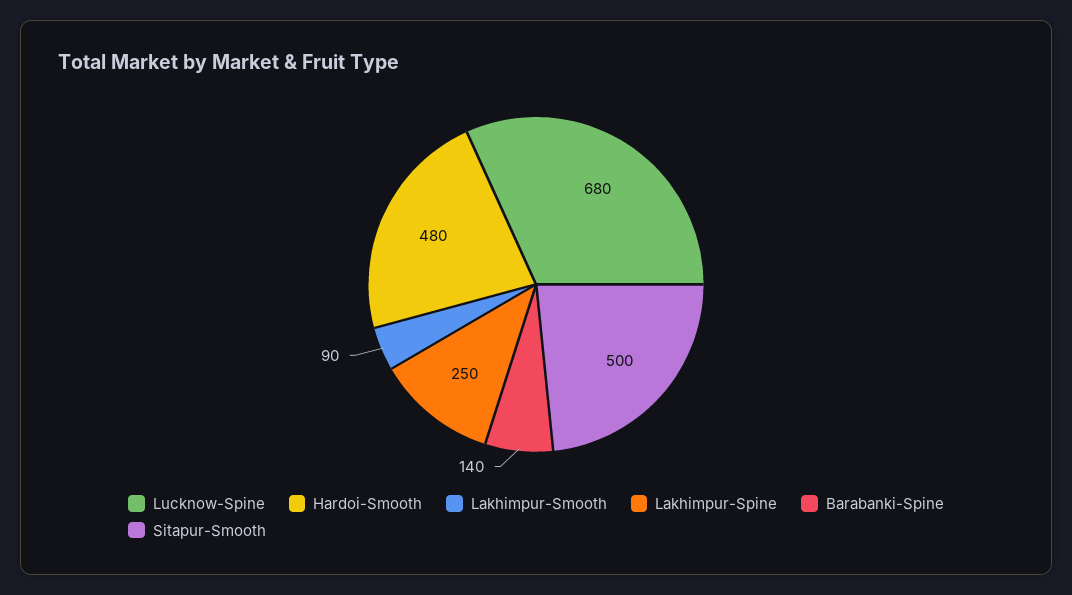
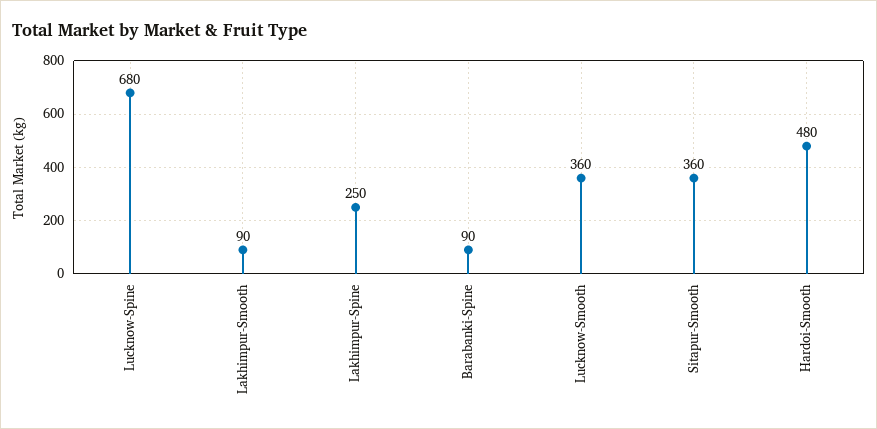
Barabanki-Spine: 140 -> 90
Sitapur-Smooth: 500 -> 360
Lucknow-Smooth: none -> 360

